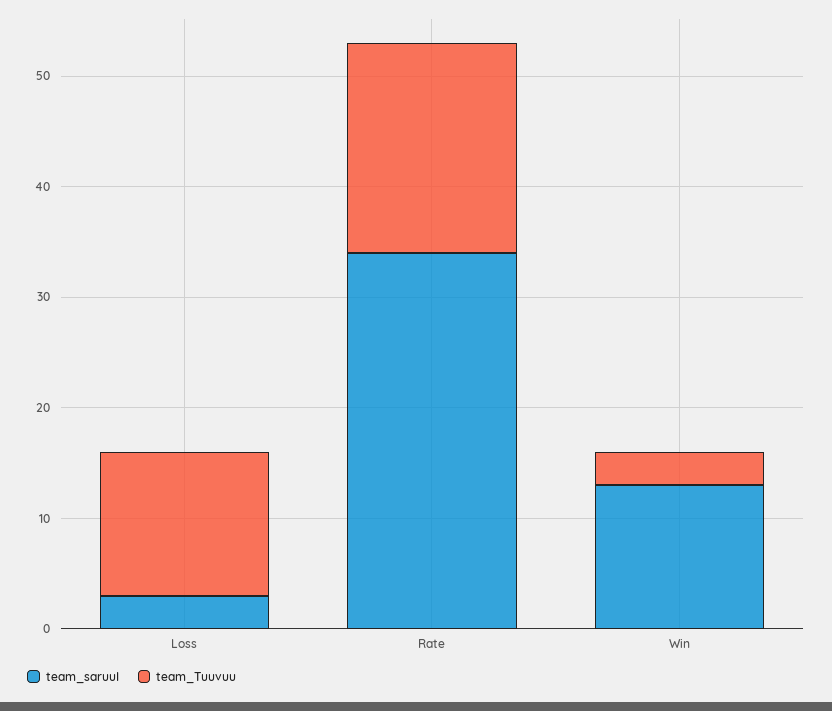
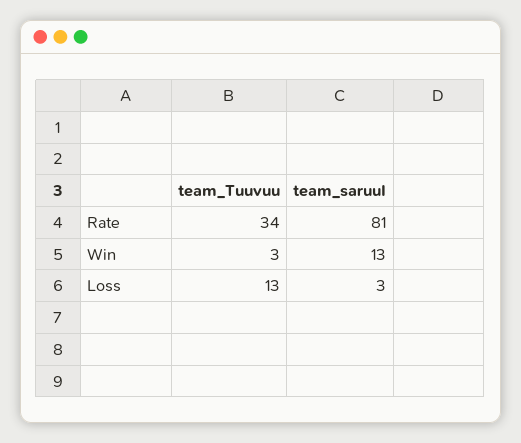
team_saruuI, Rate: 34 -> 81
team_Tuuvuu, Rate: 19 -> 34

